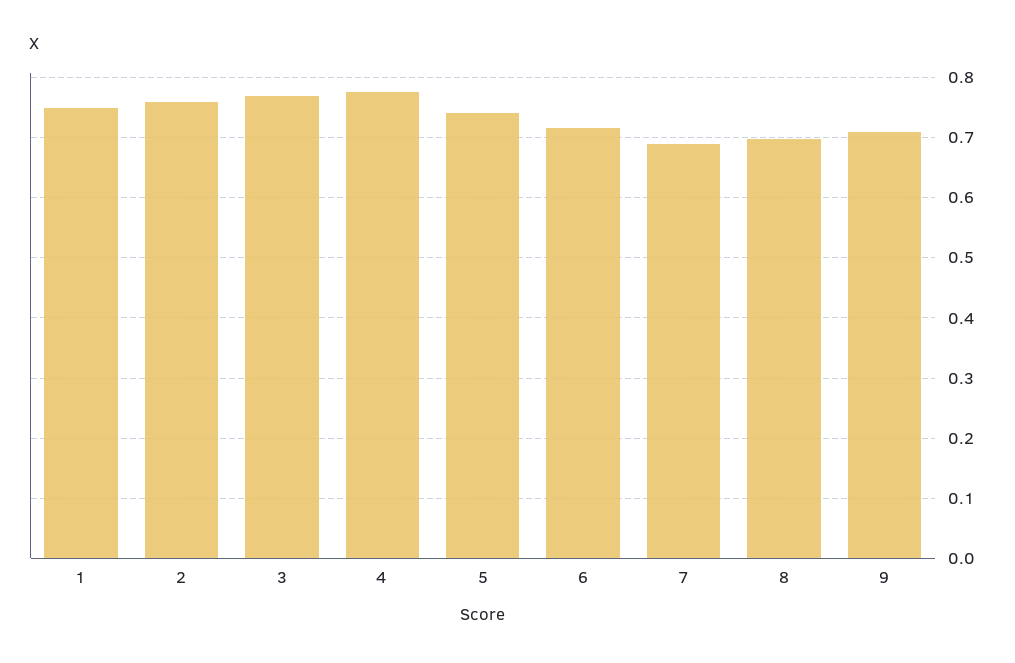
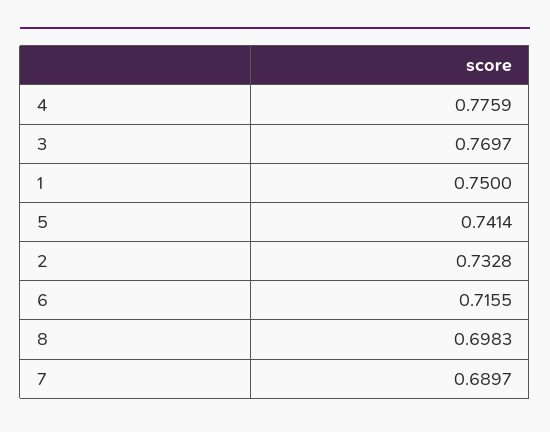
2: 0.76 -> 0.7328
9: 0.71 -> none

